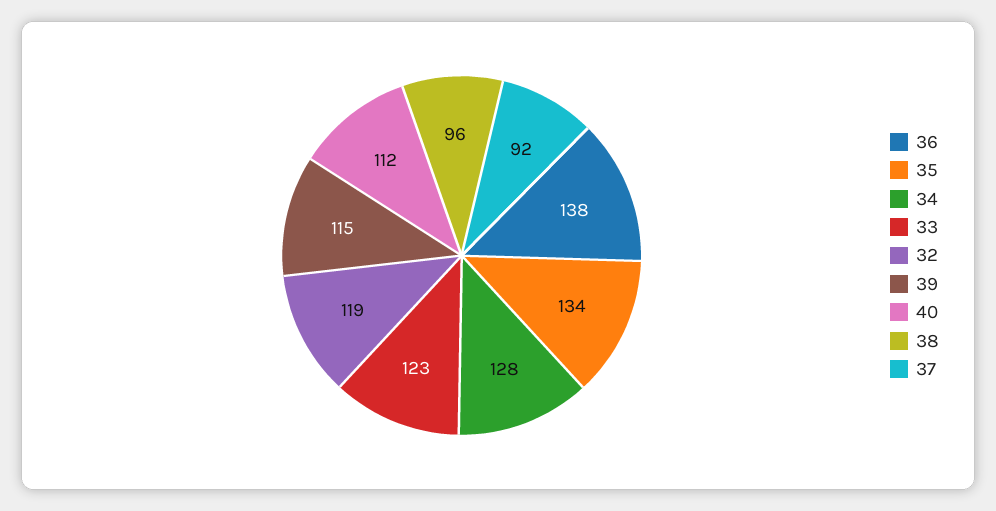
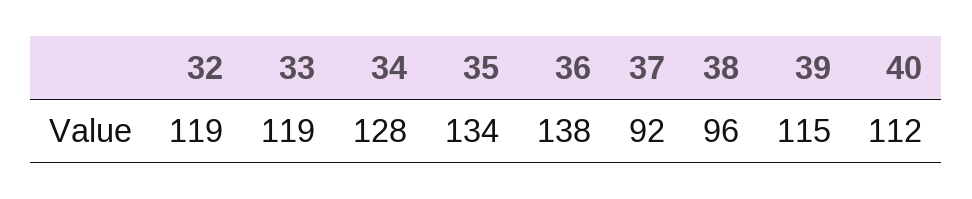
33: 123 -> 119

